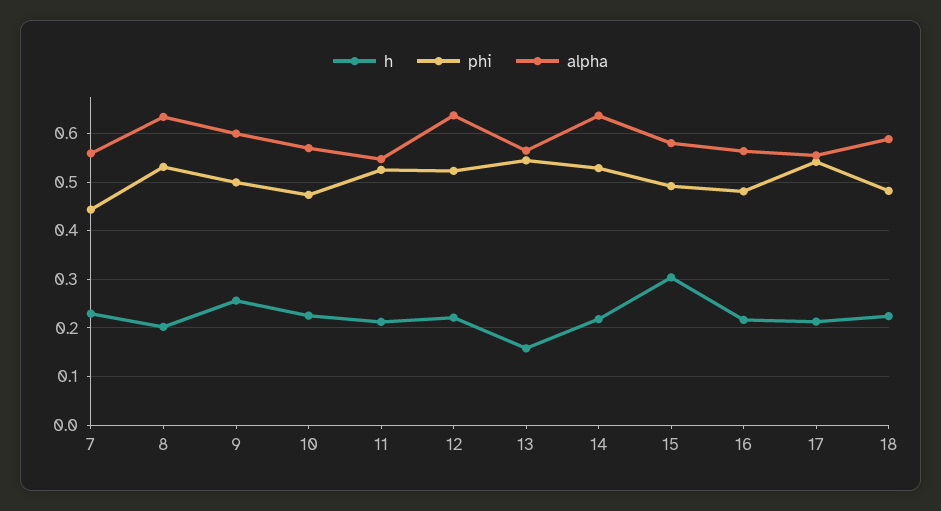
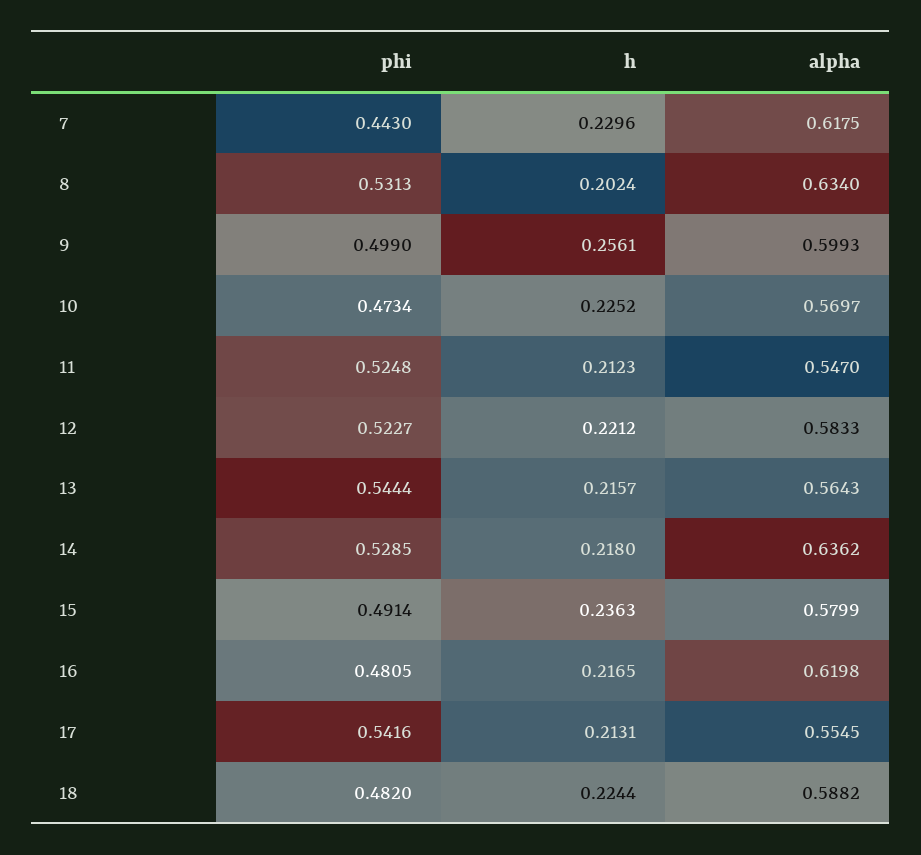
alpha, 7: 0.56 -> 0.6175
alpha, 12: 0.64 -> 0.5833
h, 13: 0.16 -> 0.2157
h, 15: 0.3 -> 0.2363
alpha, 16: 0.56 -> 0.6198

